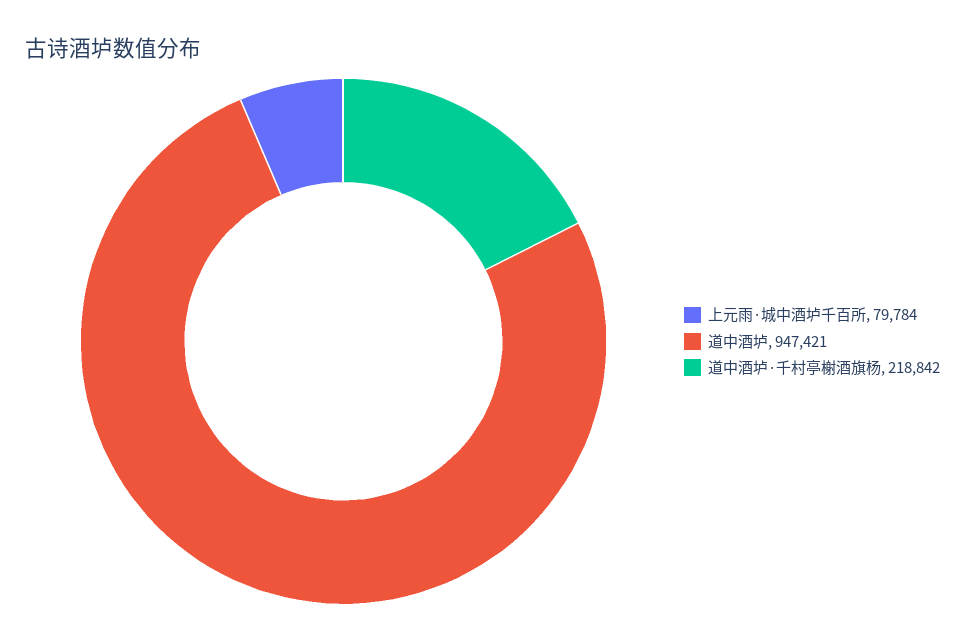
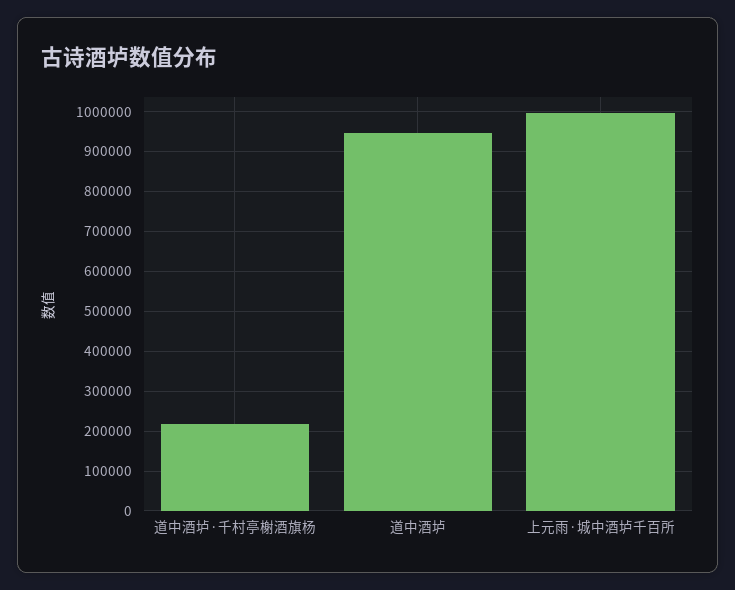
上元雨·城中酒垆千百所: 79784 -> 1000000

